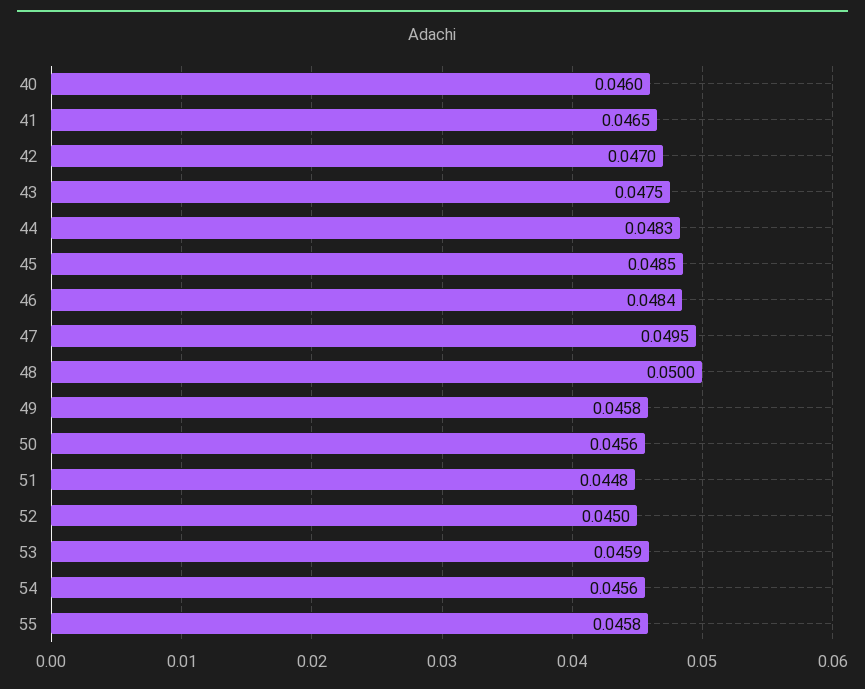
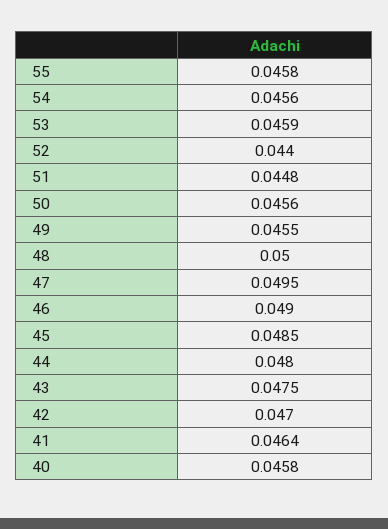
40: 0.046 -> 0.0458
41: 0.0465 -> 0.0464
44: 0.0483 -> 0.048
46: 0.0484 -> 0.049
49: 0.0458 -> 0.0455
52: 0.045 -> 0.044

